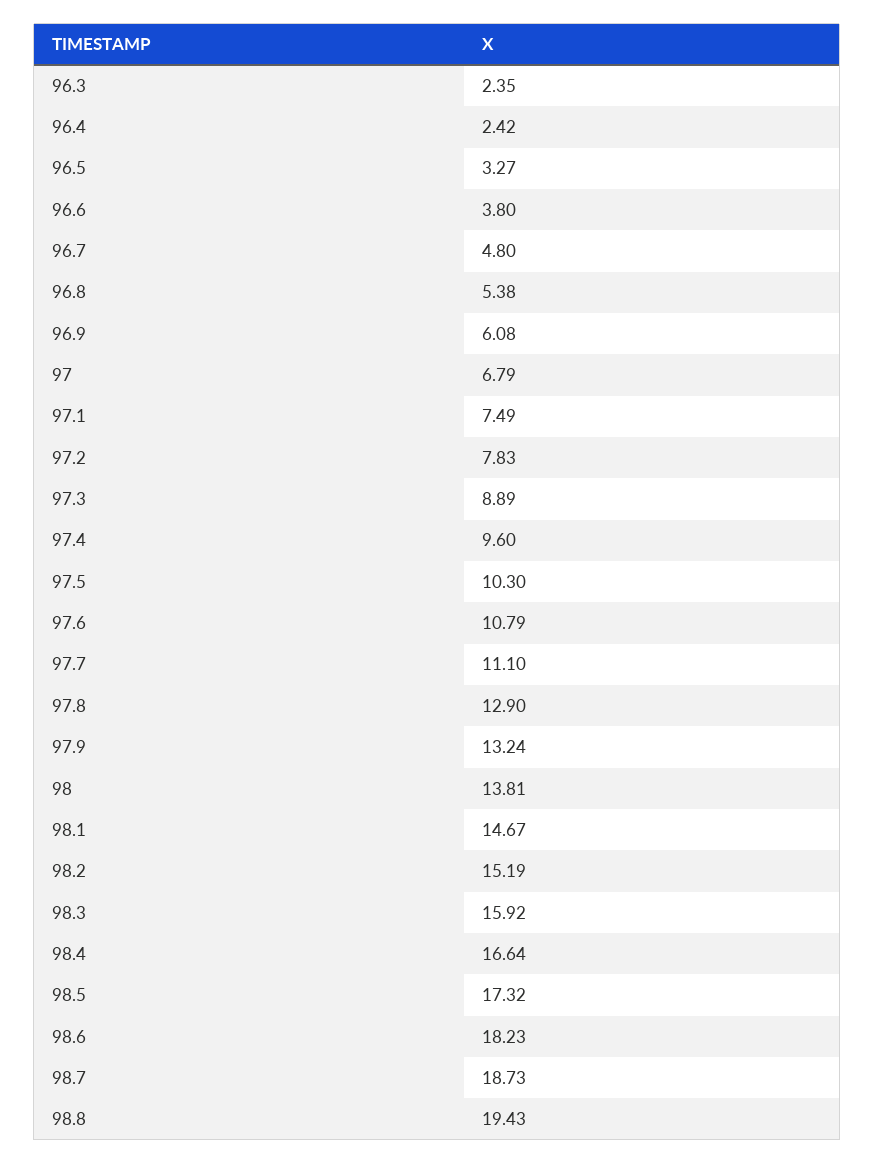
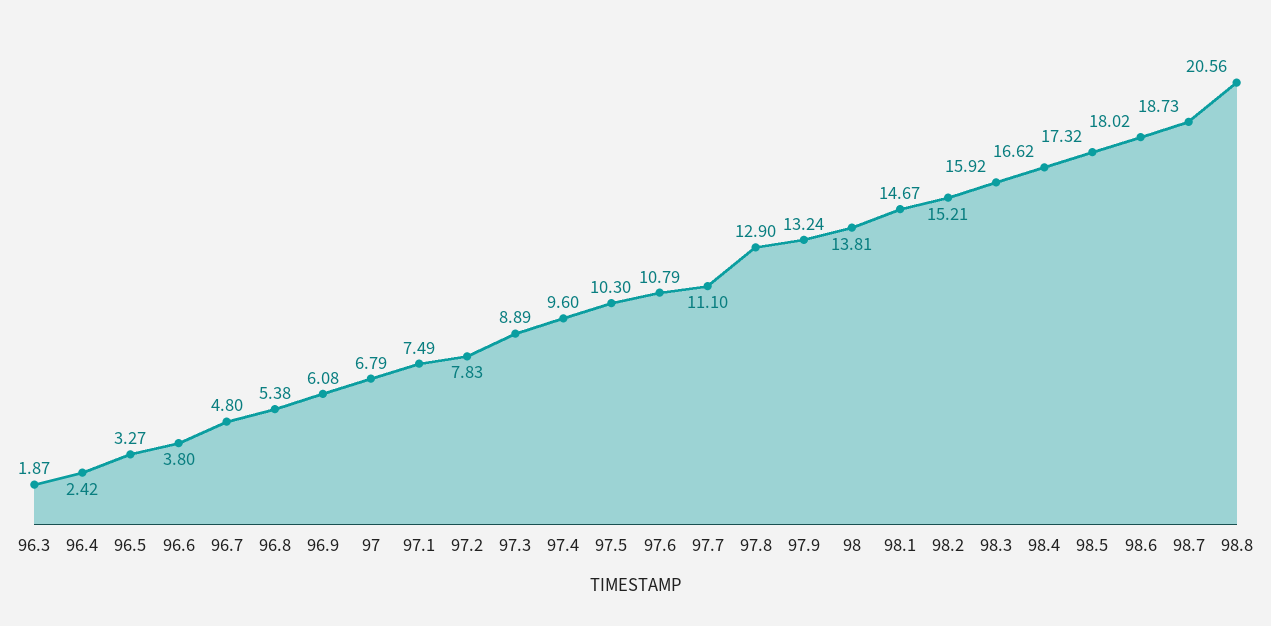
96.3: 2.35 -> 1.87
98.2: 15.19 -> 15.21
98.4: 16.64 -> 16.62
98.6: 18.23 -> 18.02
98.8: 19.43 -> 20.56

